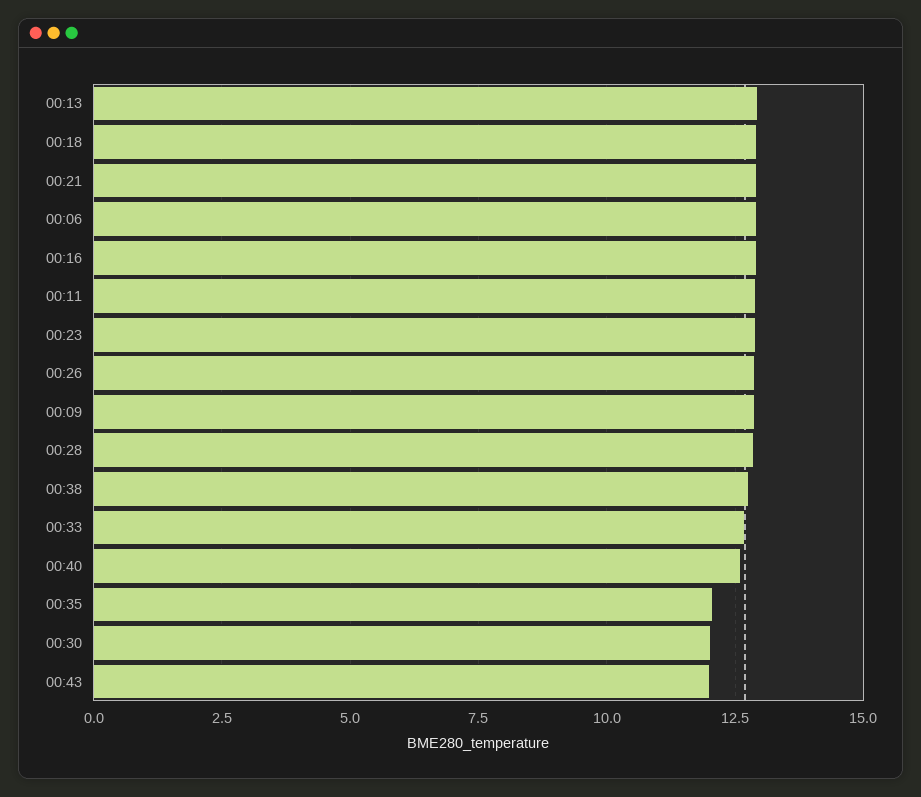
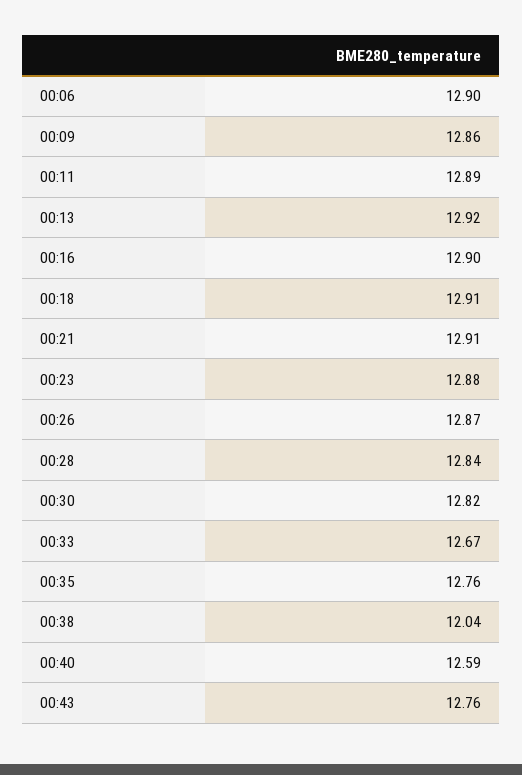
00:38: 12.75 -> 12.04
00:35: 12 -> 12.76
00:30: 12 -> 12.82
00:43: 12 -> 12.76

